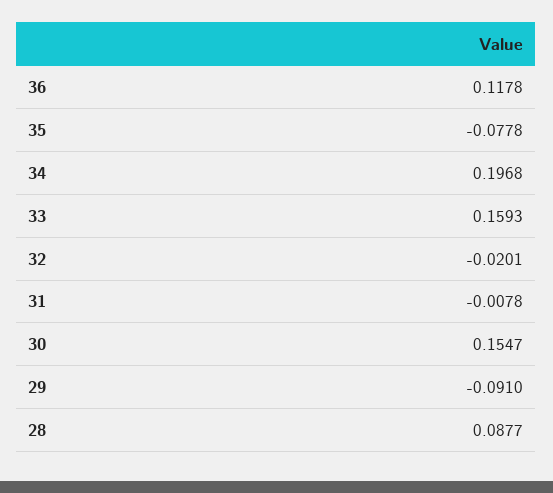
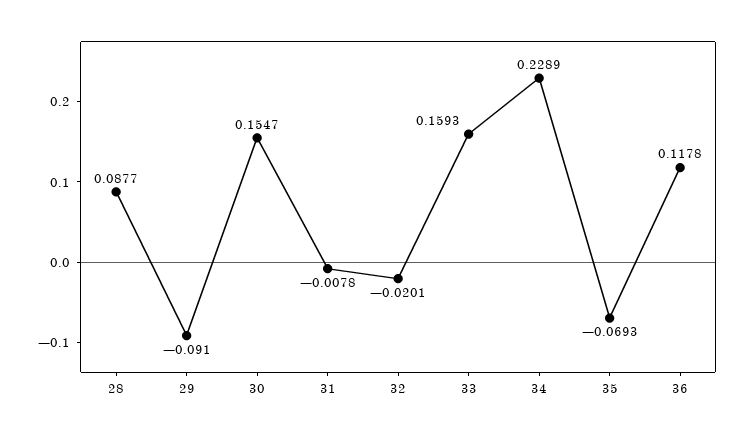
35: -0.0778 -> -0.0693
34: 0.1968 -> 0.2289

